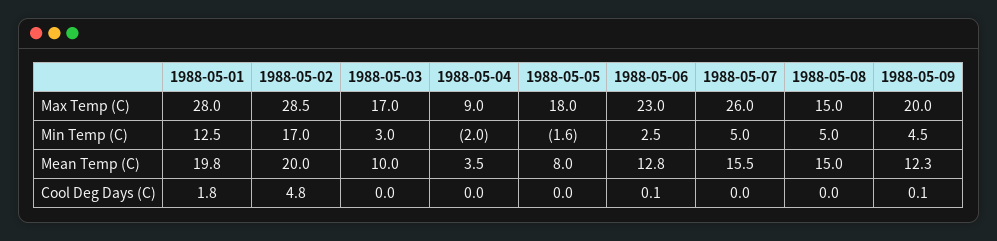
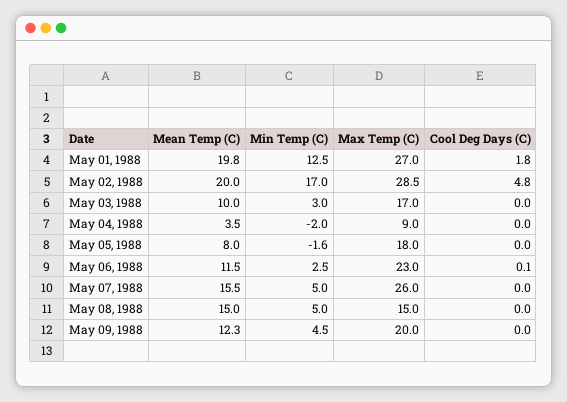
1988-05-01, Max Temp (C): 28 -> 27
1988-05-06, Mean Temp (C): 12.8 -> 11.5
1988-05-09, Cool Deg Days (C): 0.1 -> 0

